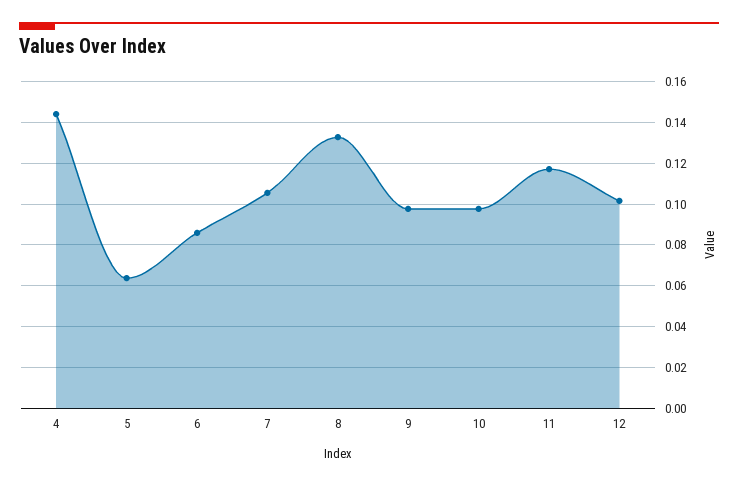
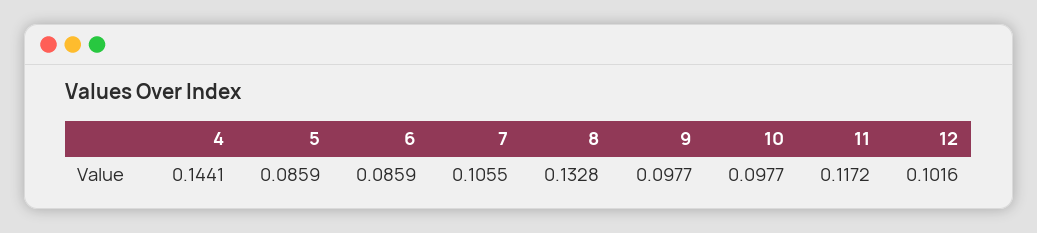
5: 0.065 -> 0.0859

